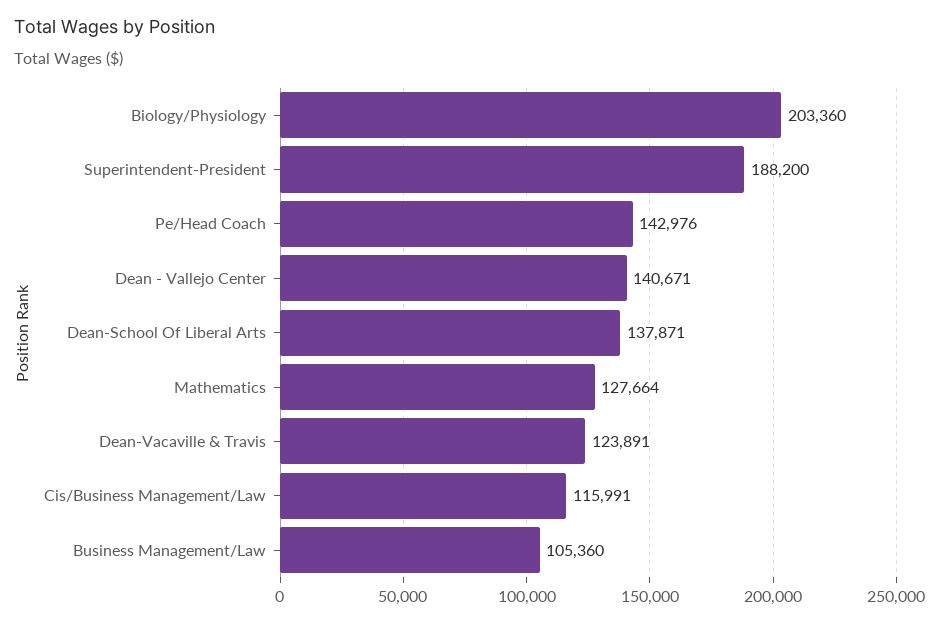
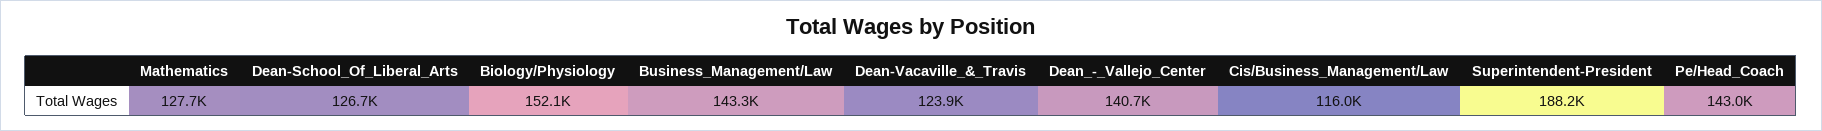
Biology/Physiology: 203360 -> 152100
Dean-School Of Liberal Arts: 137871 -> 126700
Business Management/Law: 105360 -> 143300

